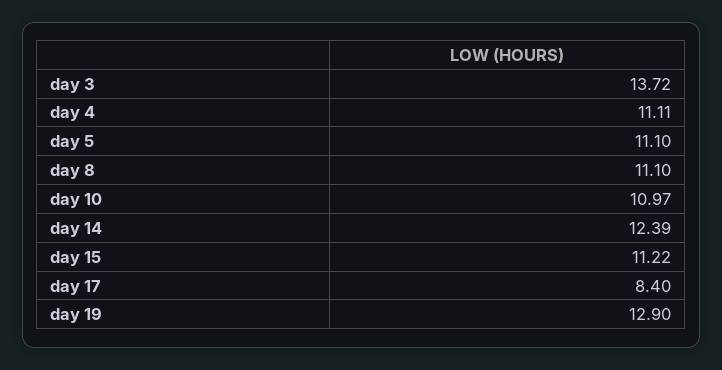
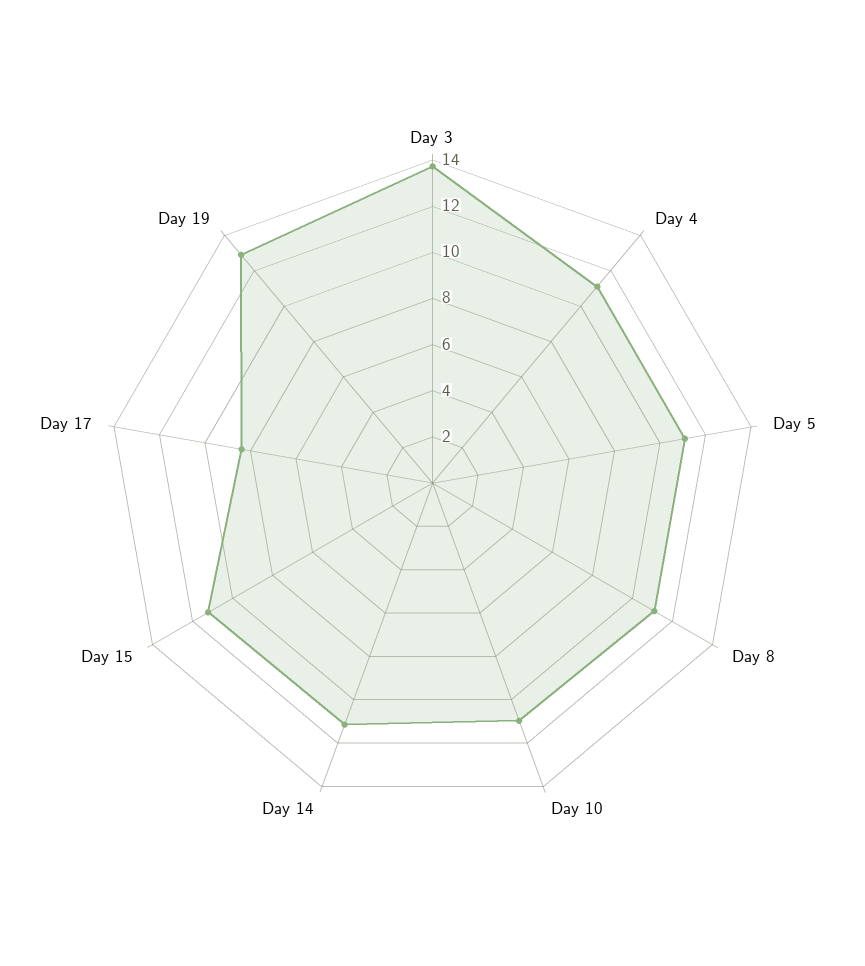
day 14: 12.39 -> 11

